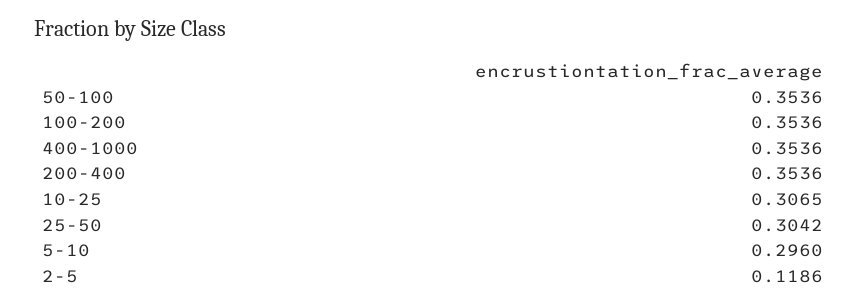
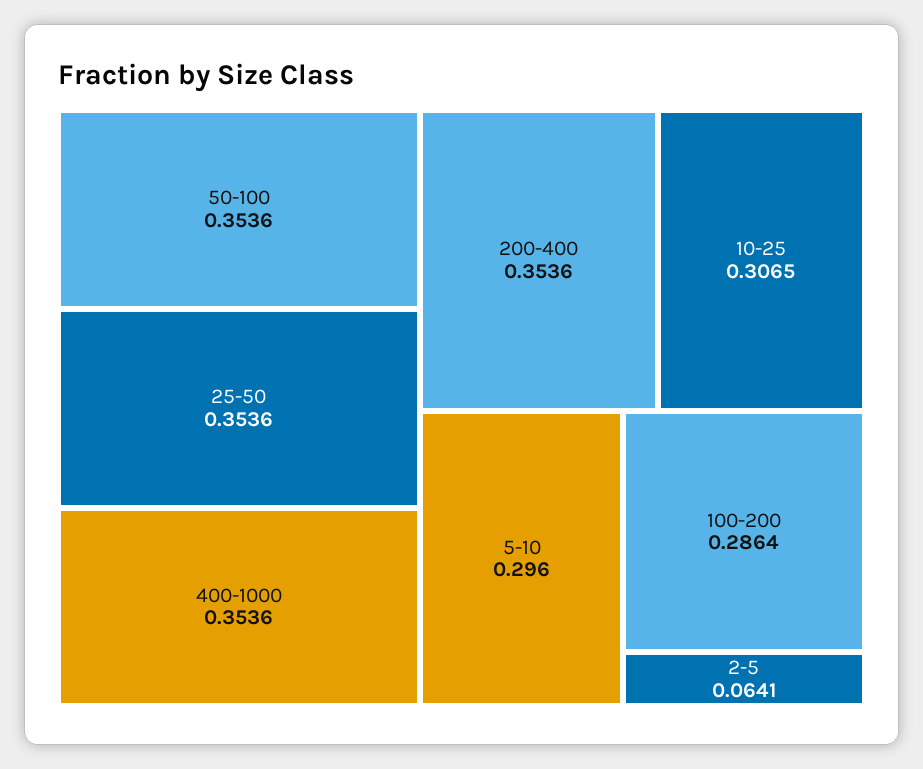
100-200: 0.3536 -> 0.2864
25-50: 0.3042 -> 0.3536
2-5: 0.1186 -> 0.0641

